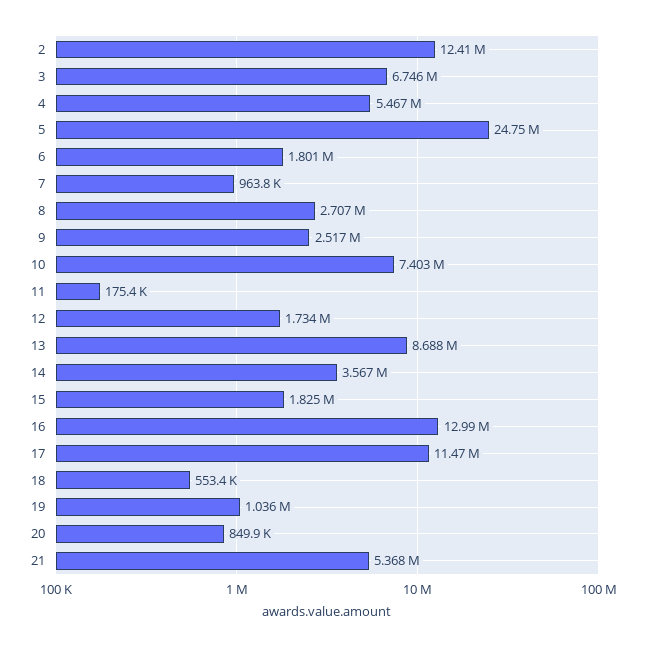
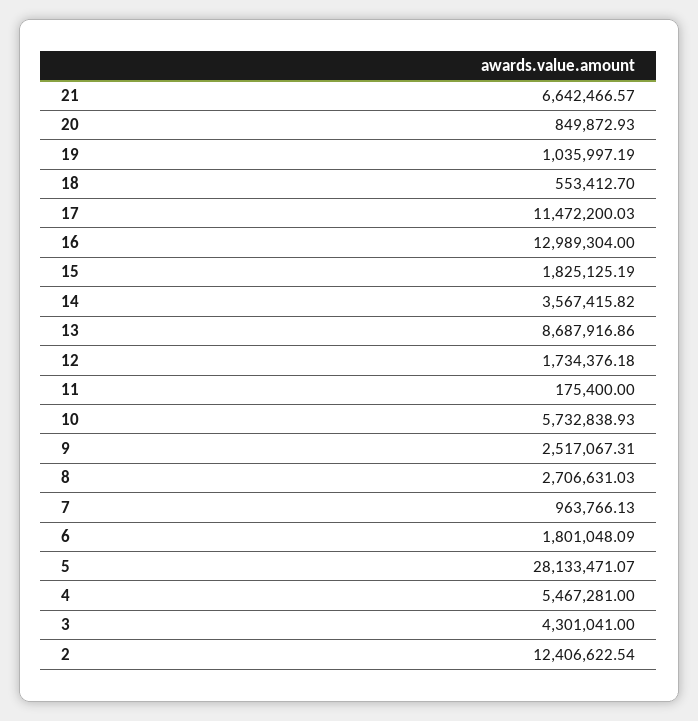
3: 6746000 -> 4301041
5: 24750000 -> 28133471.07
10: 7403000 -> 5732838.93
21: 5368000 -> 6642466.57

